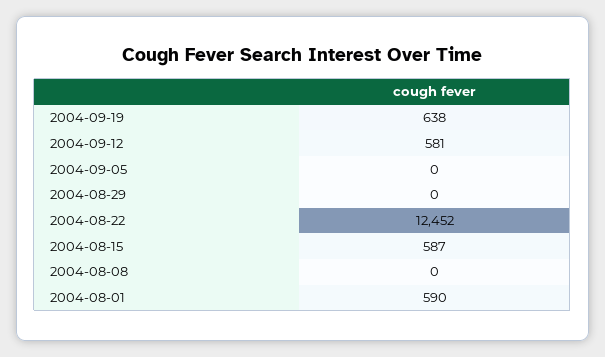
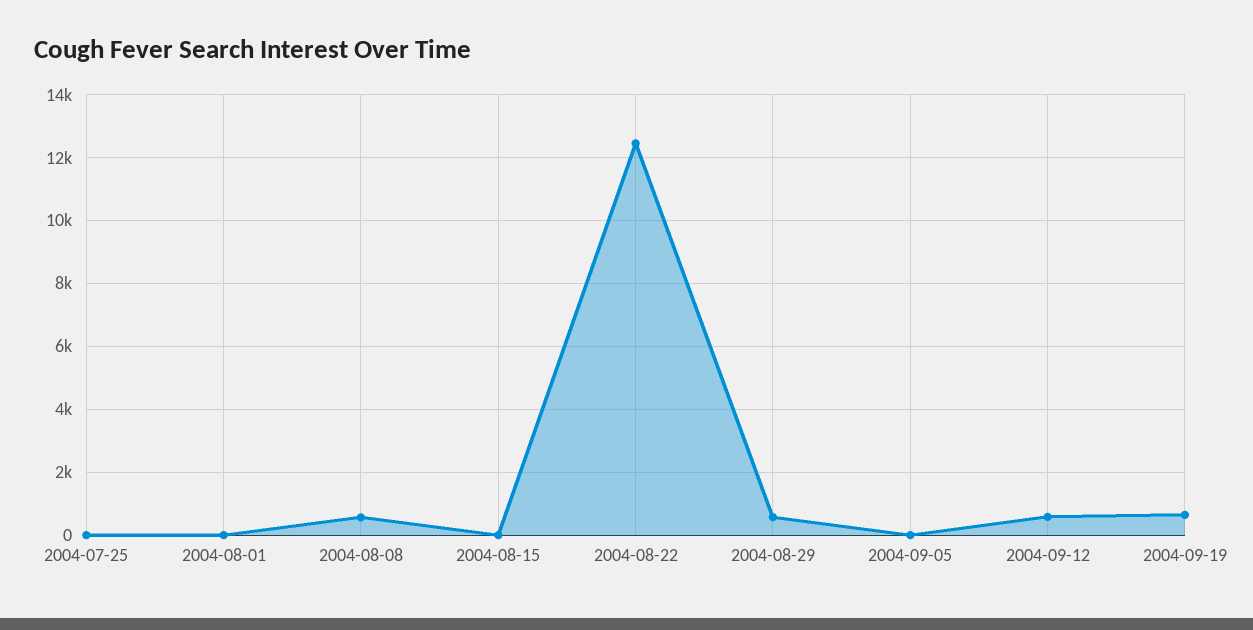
2004-08-29: 0 -> 600
2004-08-15: 587 -> 0
2004-08-08: 0 -> 600
2004-08-01: 590 -> 0
2004-07-25: none -> 0

